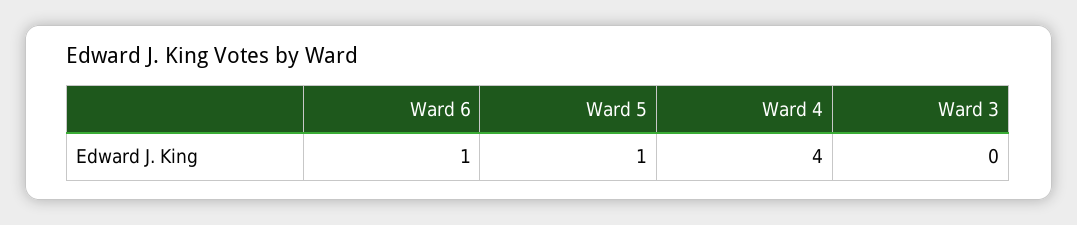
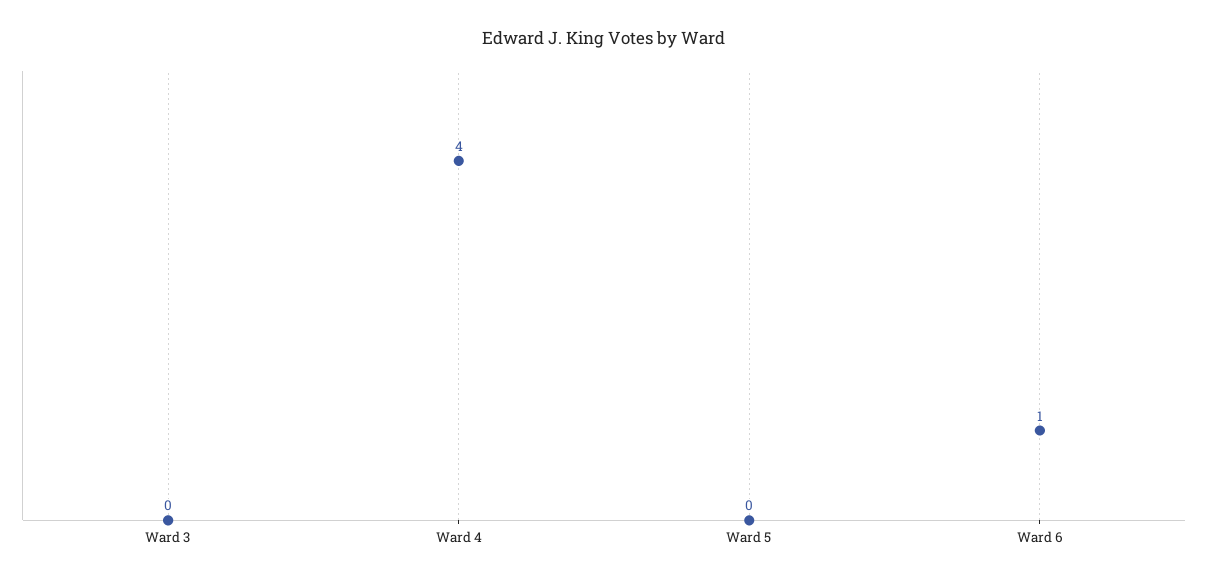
Ward 5: 1 -> 0

